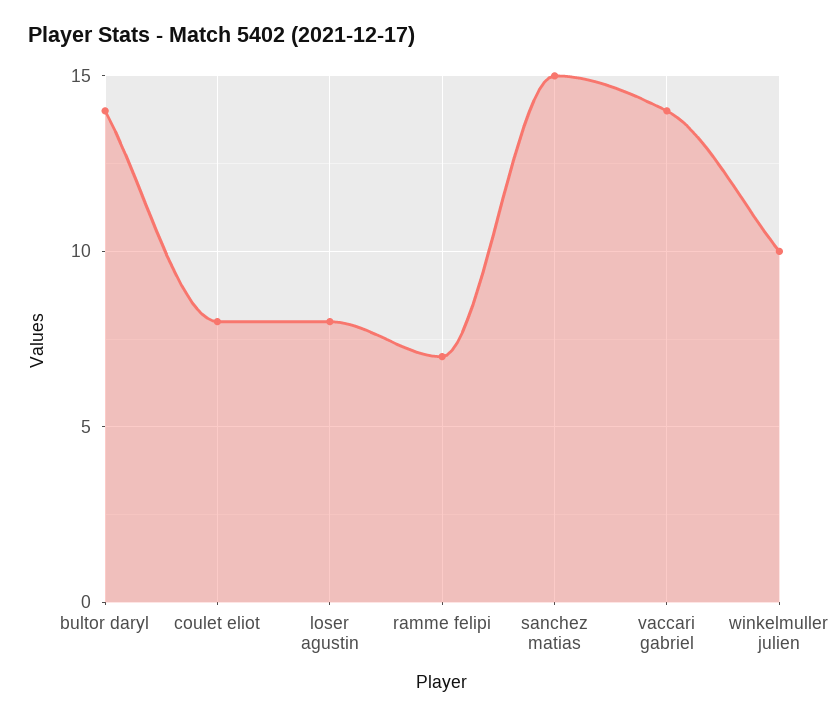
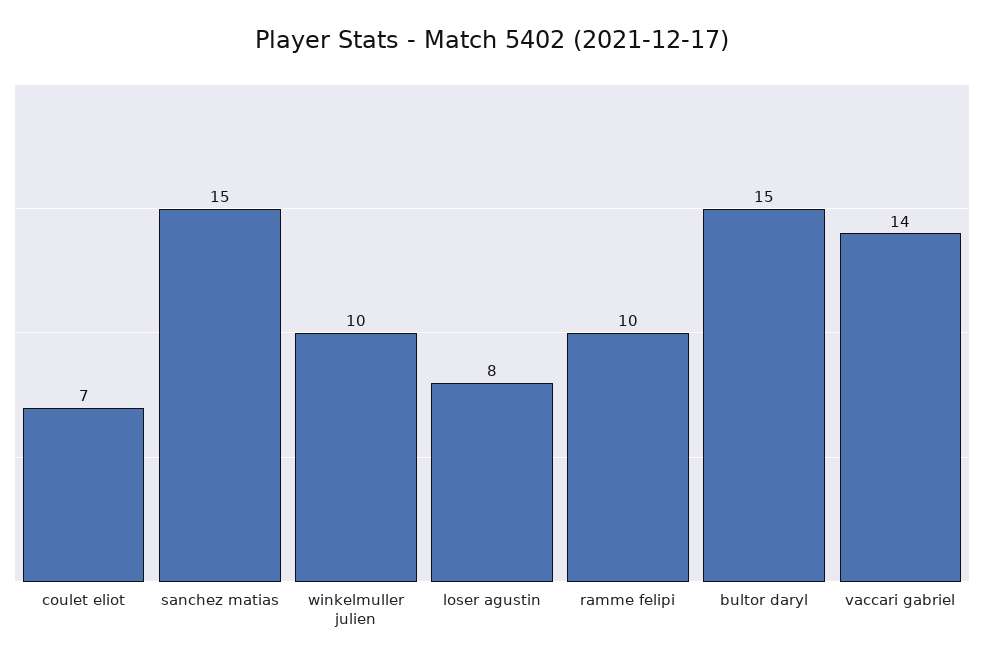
bultor daryl: 14 -> 15
coulet eliot: 8 -> 7
ramme felipi: 7 -> 10

